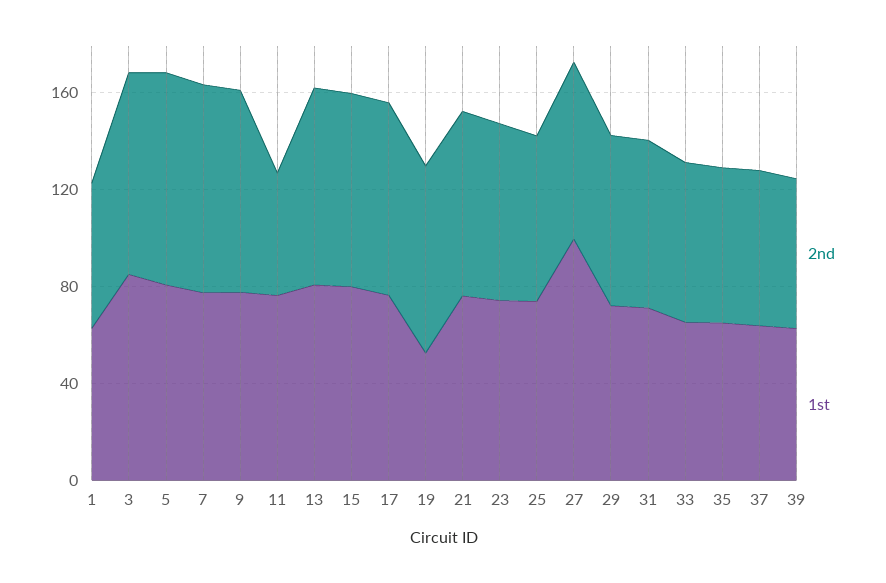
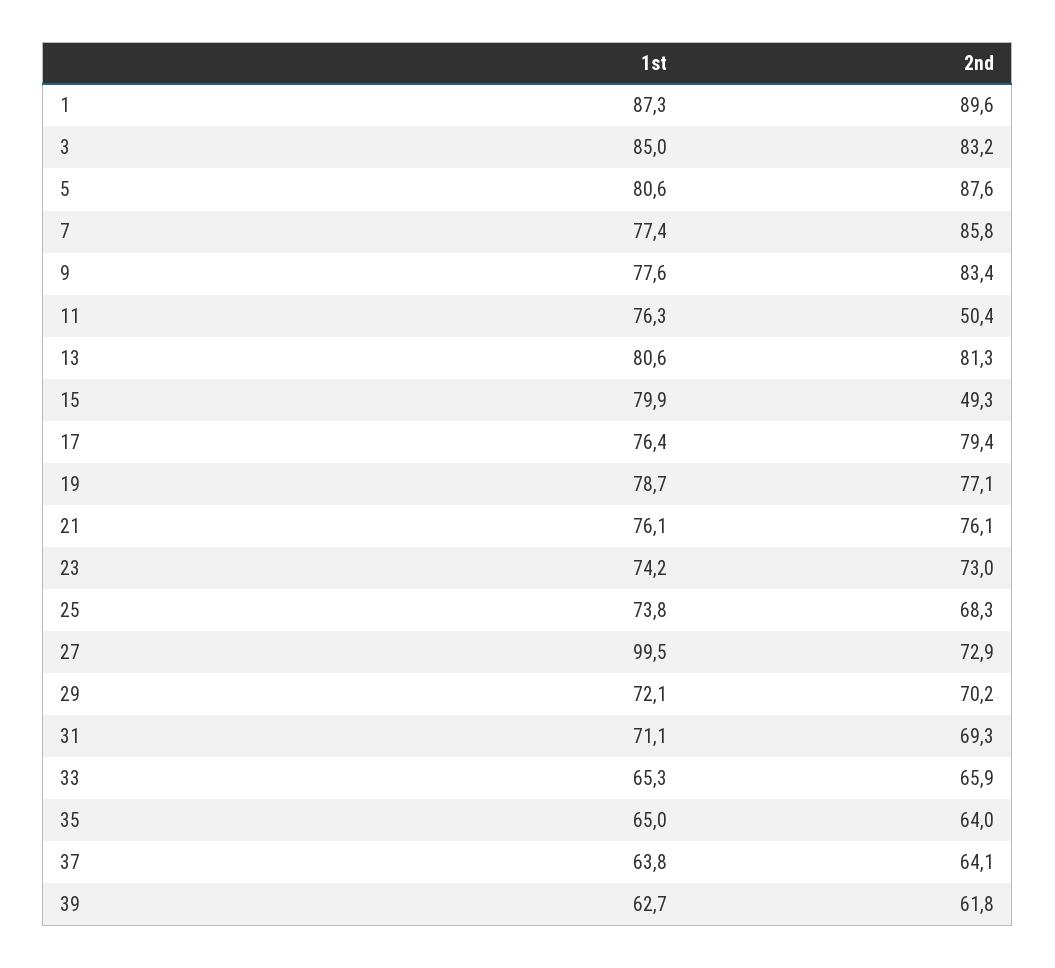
2nd, 1: 60 -> 89.6
1st, 1: 60 -> 87.3
2nd, 15: 80 -> 49.3
1st, 19: 50 -> 78.7

